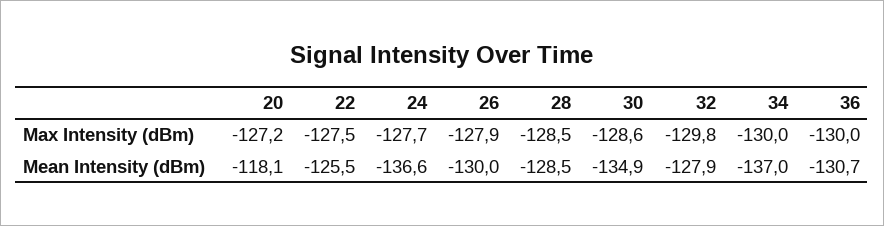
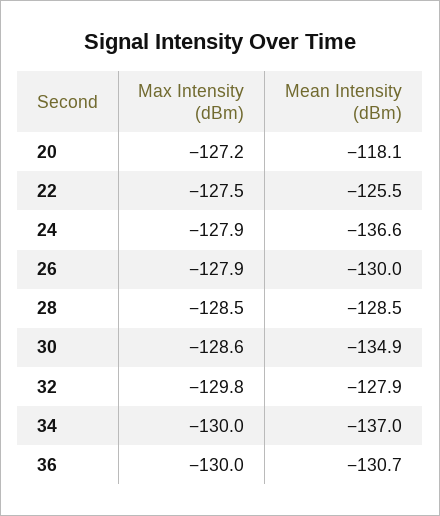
24, Max Intensity (dBm): -127.7 -> -127.9

